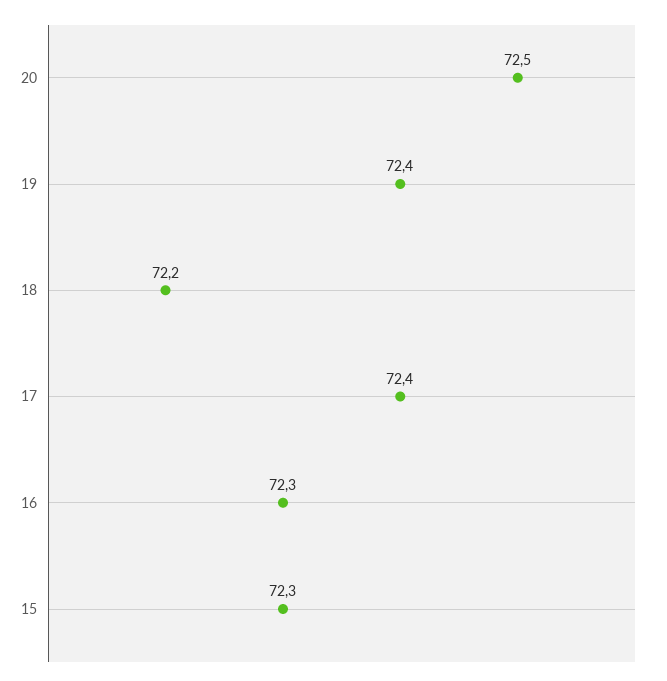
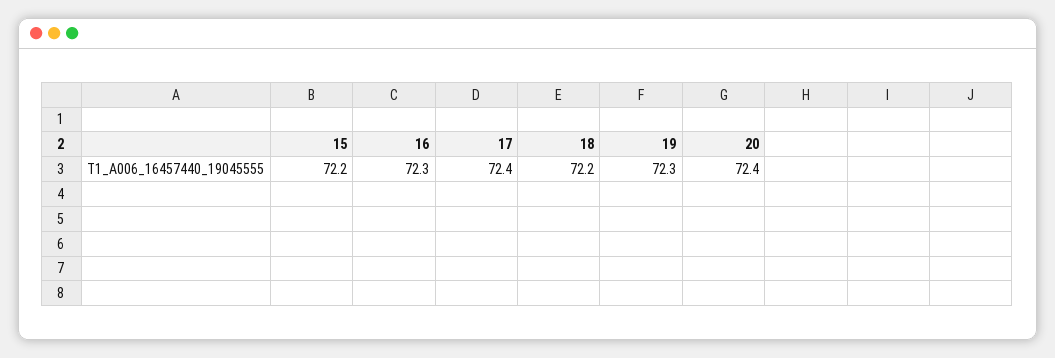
20: 72.5 -> 72.4
19: 72.4 -> 72.3
15: 72.3 -> 72.2

